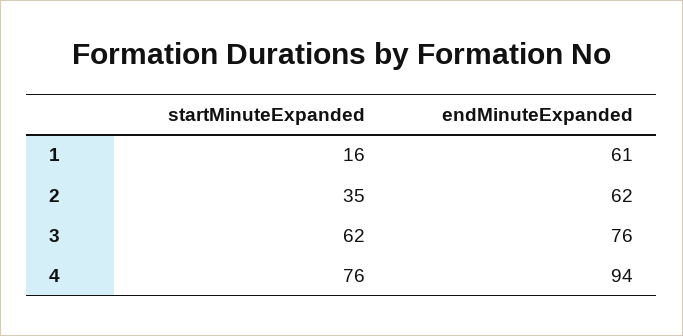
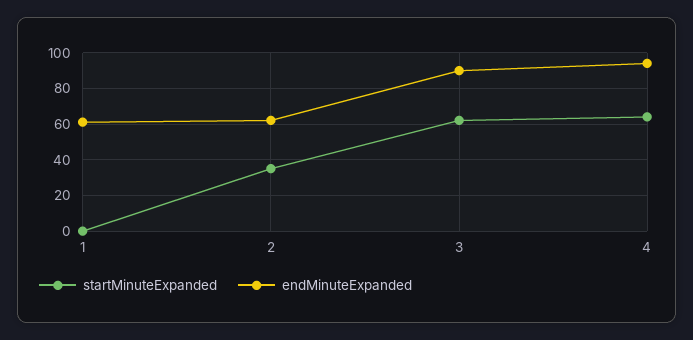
startMinuteExpanded, 1: 16 -> 0
endMinuteExpanded, 3: 76 -> 90
startMinuteExpanded, 4: 76 -> 65

